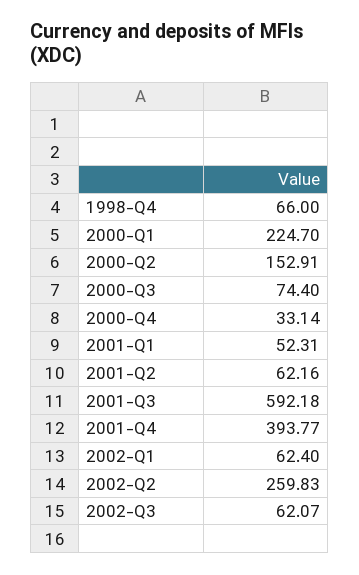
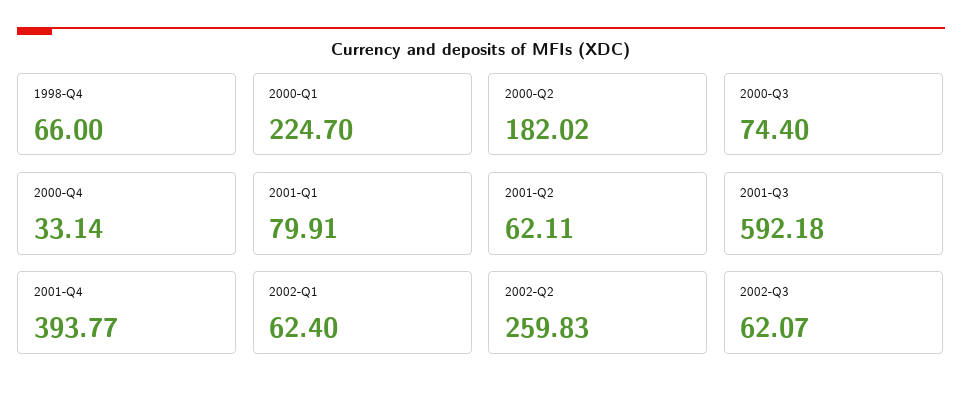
2000-Q2: 152.91 -> 182.02
2001-Q1: 52.31 -> 79.91
2001-Q2: 62.16 -> 62.11

